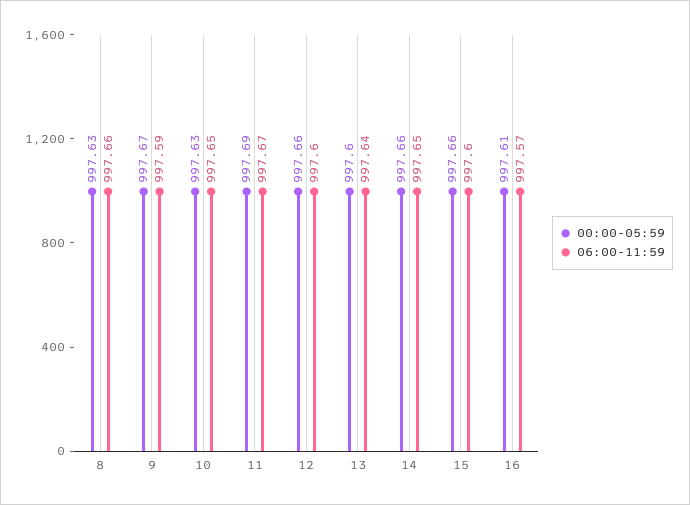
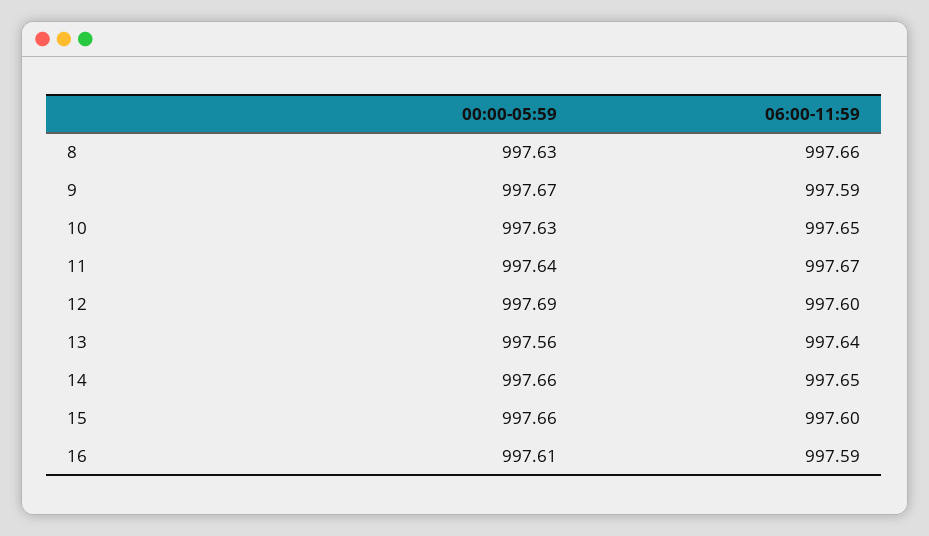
00:00-05:59, 11: 997.69 -> 997.64
00:00-05:59, 12: 997.66 -> 997.69
00:00-05:59, 13: 997.6 -> 997.56
06:00-11:59, 16: 997.57 -> 997.59

